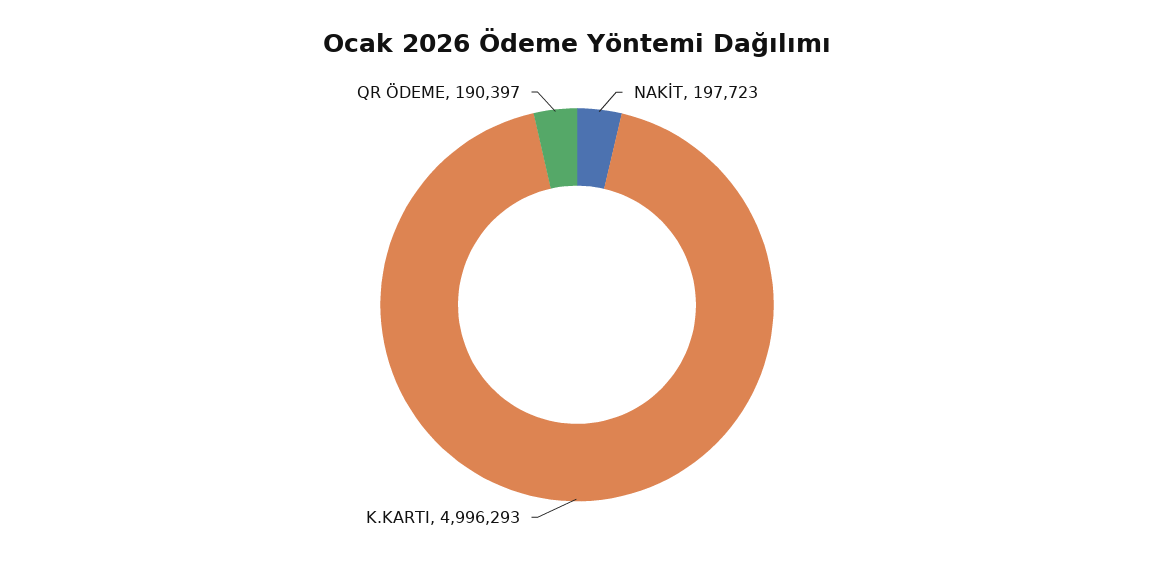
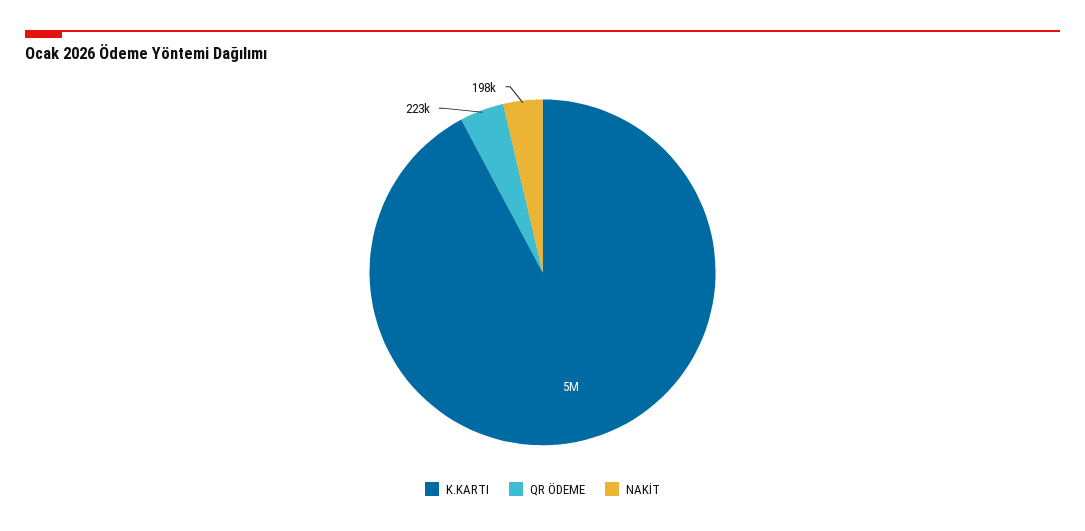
QR ÖDEME: 190397 -> 223000

